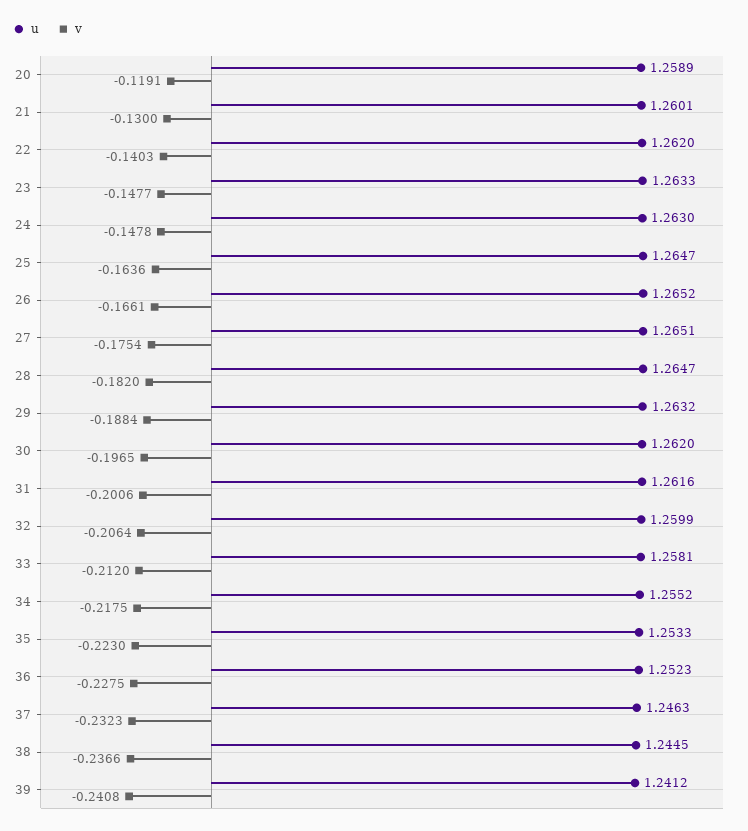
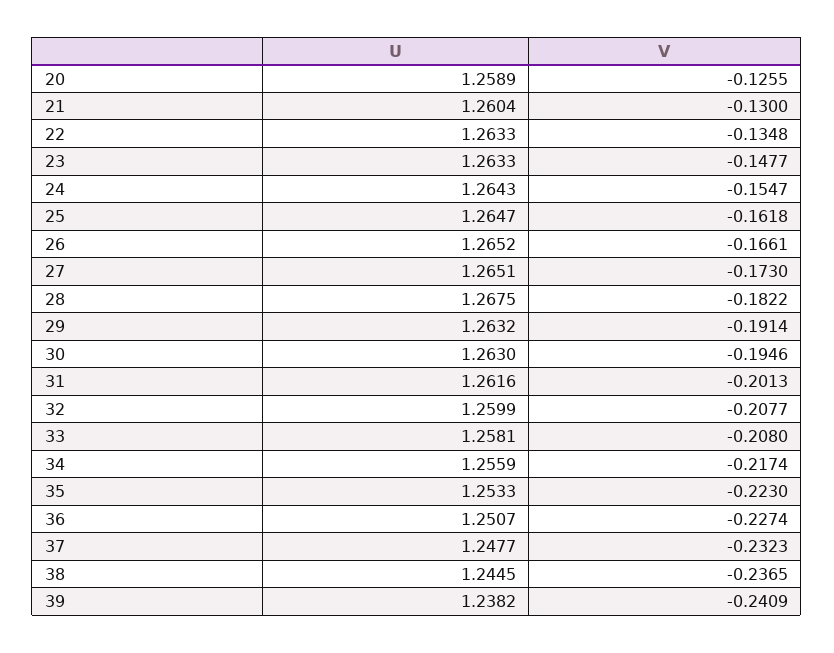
v, 20: -0.1191 -> -0.1255
u, 21: 1.2601 -> 1.2604
u, 22: 1.262 -> 1.2633
v, 22: -0.1403 -> -0.1348
u, 24: 1.263 -> 1.2643
v, 24: -0.1478 -> -0.1547
v, 25: -0.1636 -> -0.1618
v, 27: -0.1754 -> -0.173
u, 28: 1.2647 -> 1.2675
v, 28: -0.182 -> -0.1822
v, 29: -0.1884 -> -0.1914
u, 30: 1.262 -> 1.263
v, 30: -0.1965 -> -0.1946
v, 31: -0.2006 -> -0.2013
v, 32: -0.2064 -> -0.2077
v, 33: -0.212 -> -0.208
u, 34: 1.2552 -> 1.2559
v, 34: -0.2175 -> -0.2174
u, 36: 1.2523 -> 1.2507
v, 36: -0.2275 -> -0.2274
u, 37: 1.2463 -> 1.2477
v, 38: -0.2366 -> -0.2365
u, 39: 1.2412 -> 1.2382
v, 39: -0.2408 -> -0.2409

